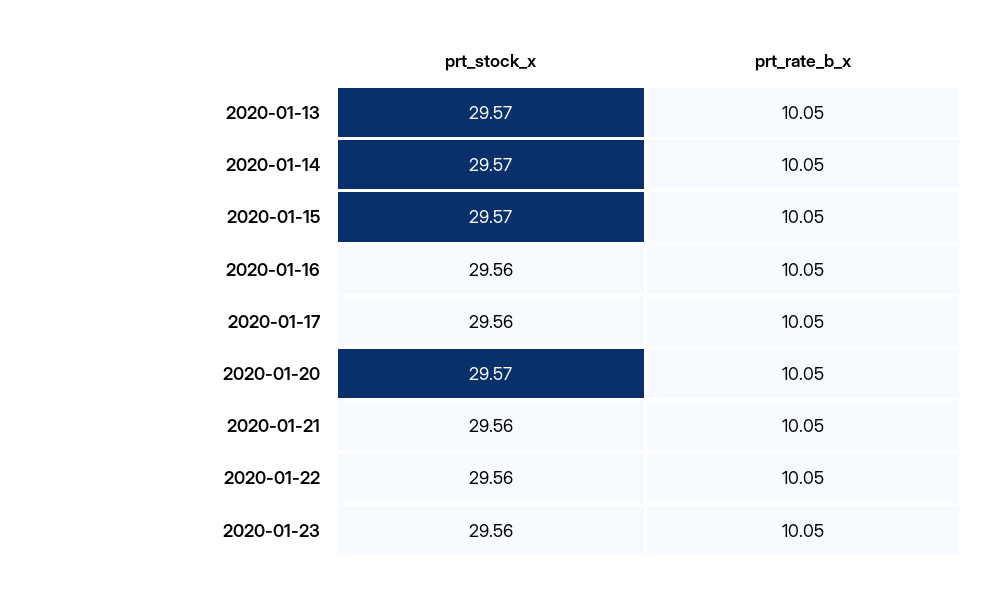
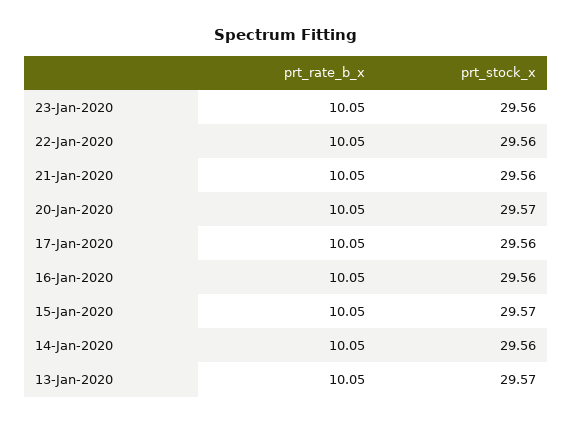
prt_stock_x, 2020-01-14: 29.57 -> 29.56

